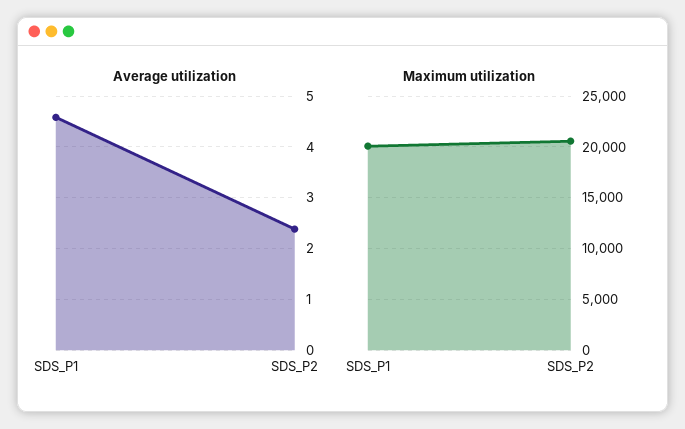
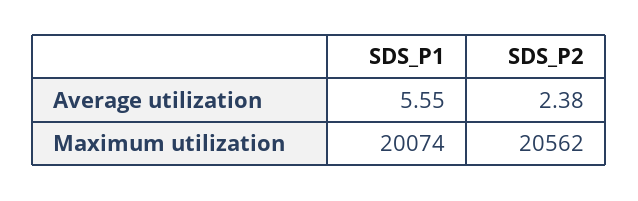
Average utilization, SDS_P1: 4.6 -> 5.55

